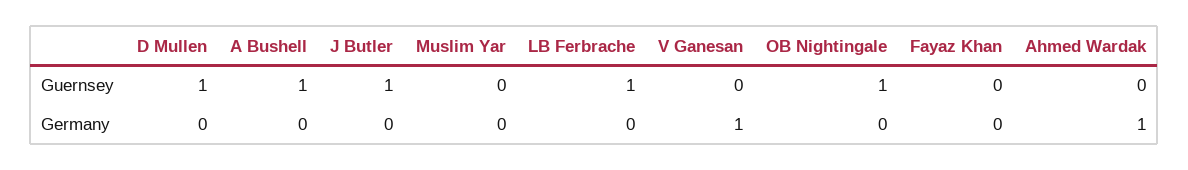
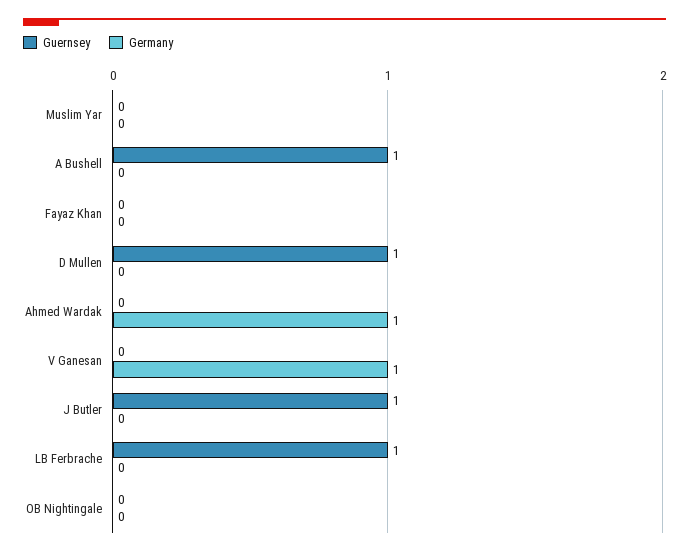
Guernsey, OB Nightingale: 1 -> 0

